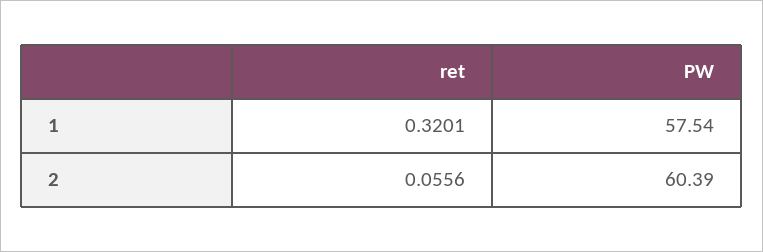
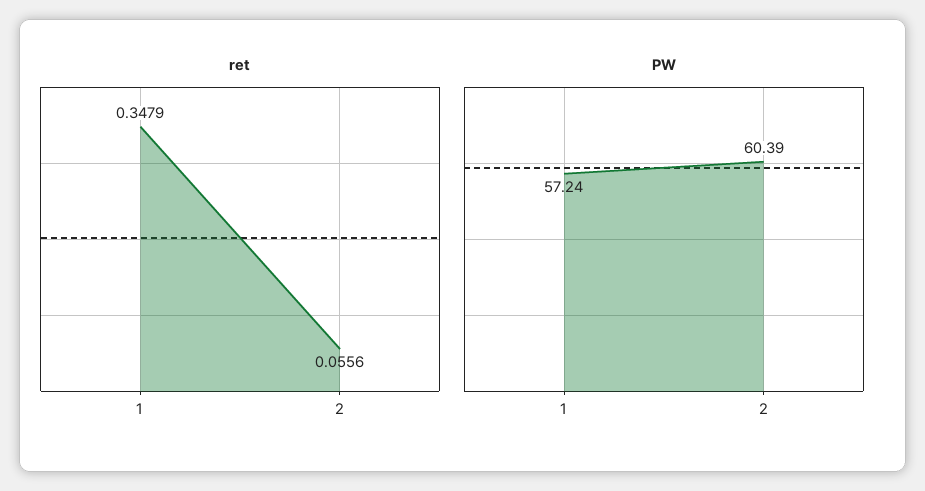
ret, 1: 0.3201 -> 0.3479
PW, 1: 57.54 -> 57.24

